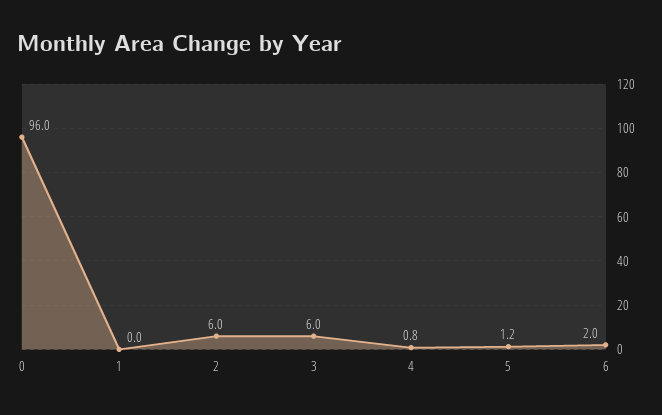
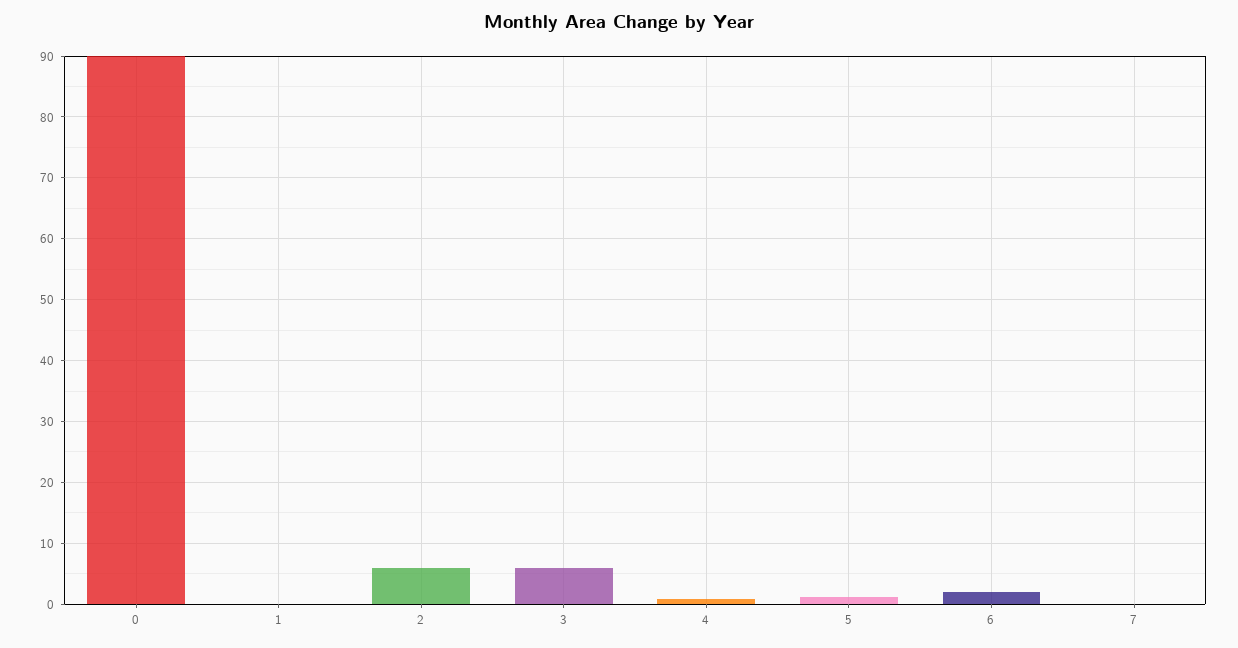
0: 96 -> 90
7: none -> 0

